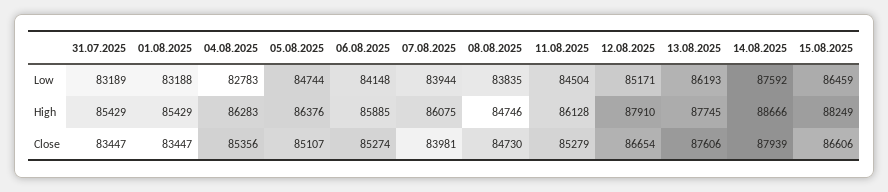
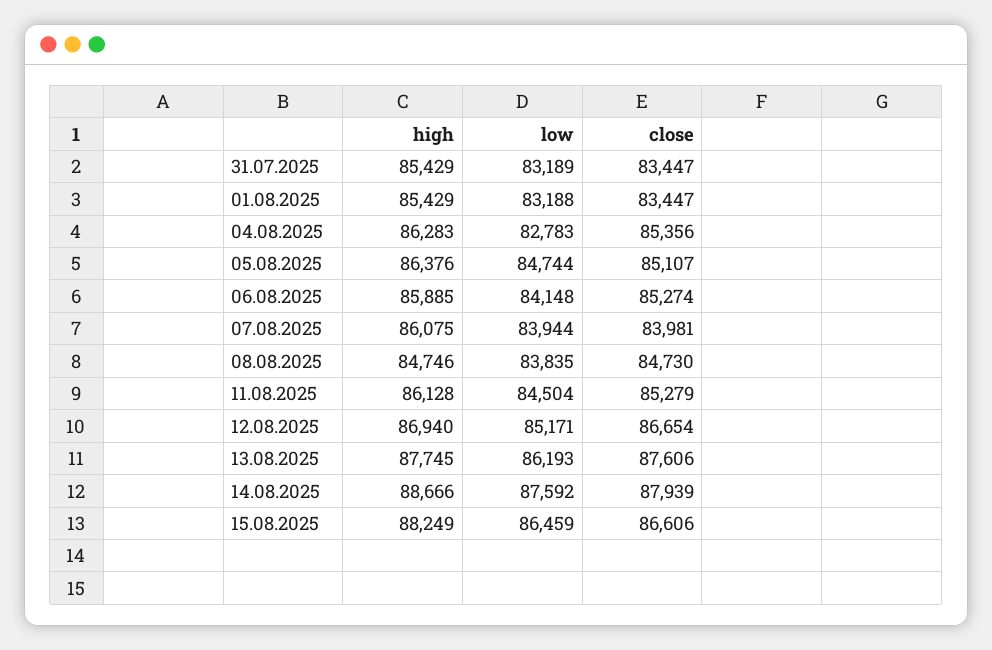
12.08.2025, High: 87910 -> 86940

